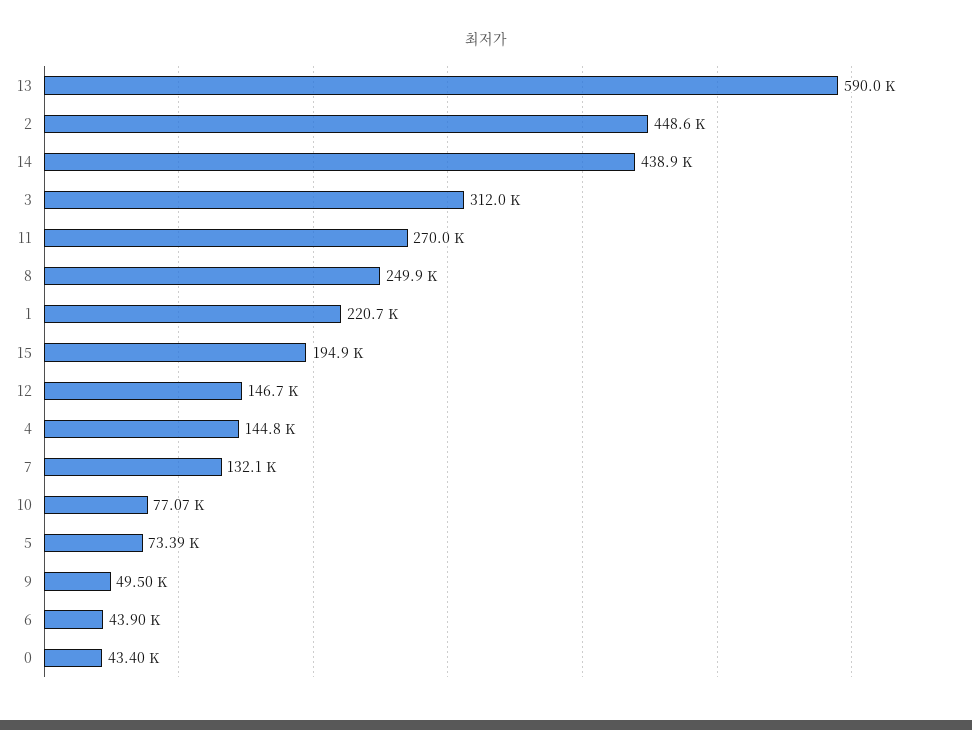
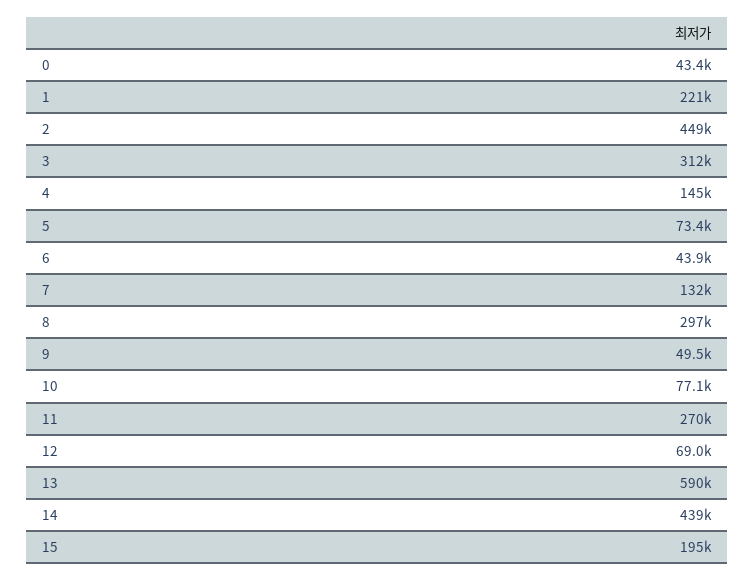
8: 249900 -> 297000
12: 146700 -> 69000

